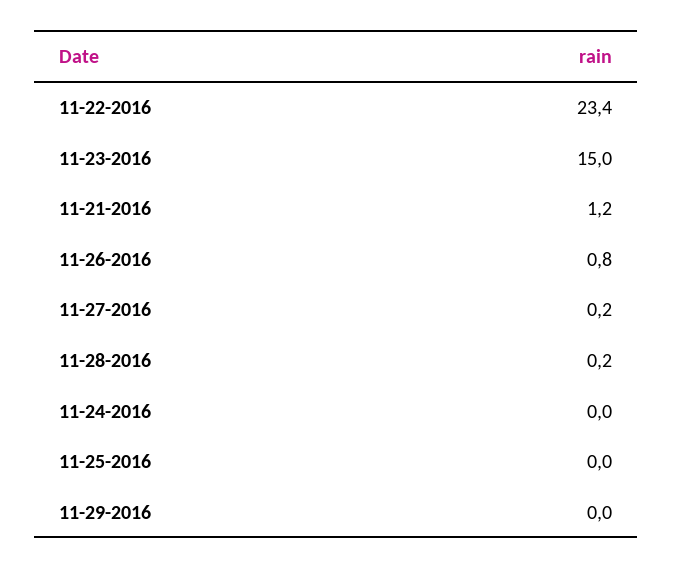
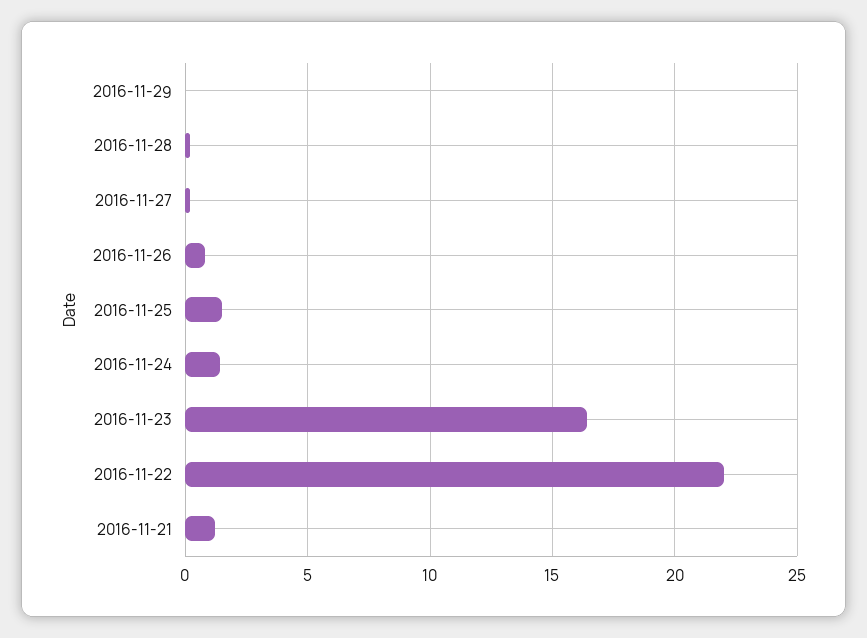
11-22-2016: 23.4 -> 22
11-23-2016: 15 -> 16.5
11-24-2016: 0 -> 1.5
11-25-2016: 0 -> 1.5

